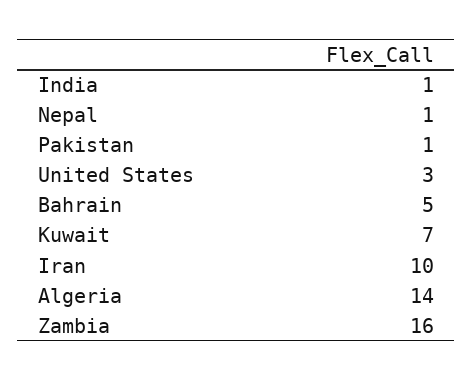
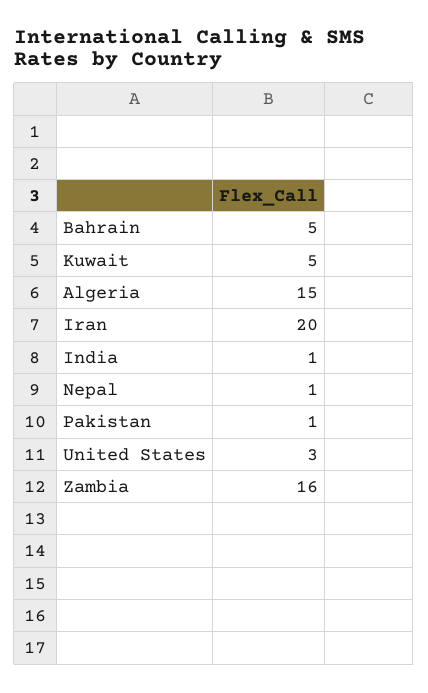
Kuwait: 7 -> 5
Iran: 10 -> 20
Algeria: 14 -> 15

